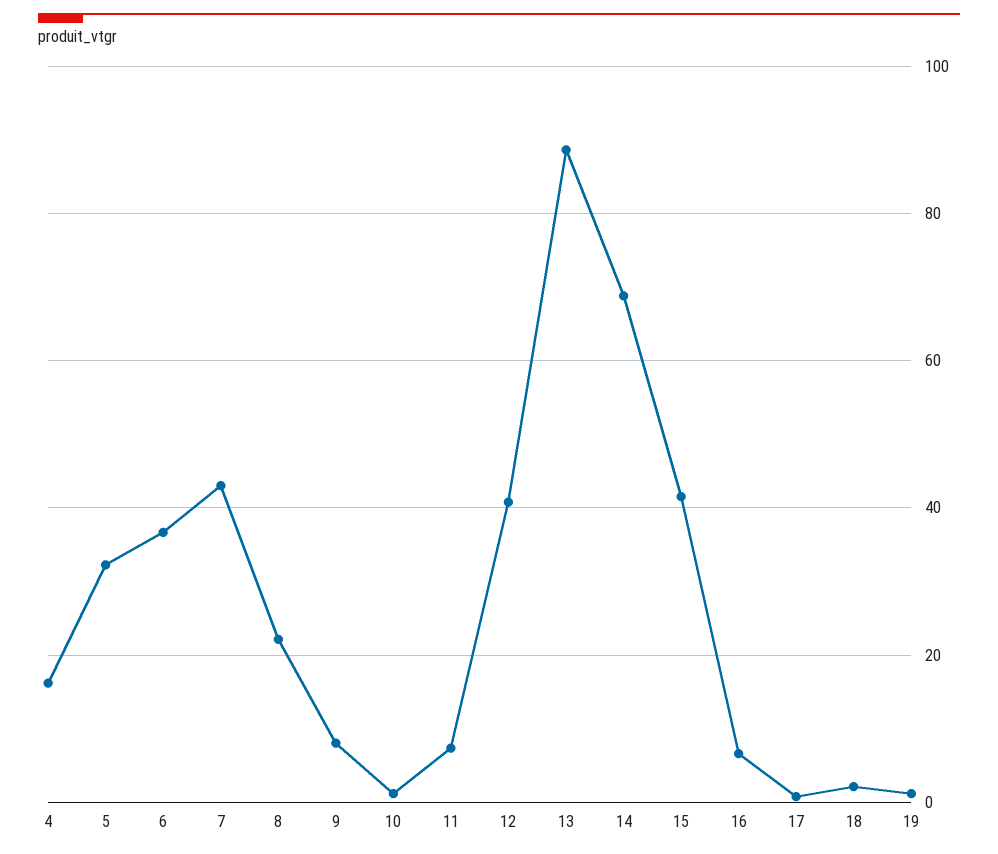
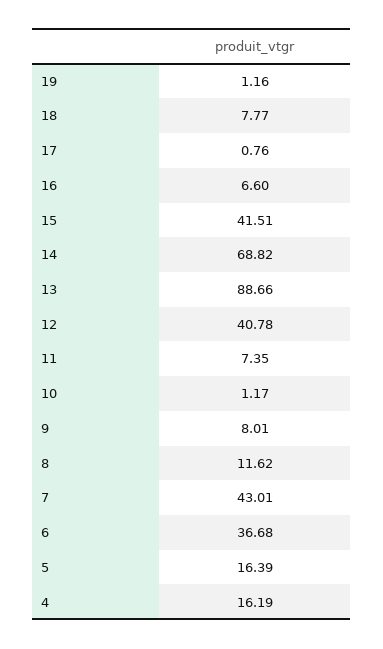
5: 32 -> 16.39
8: 22 -> 11.62
18: 2 -> 7.77

